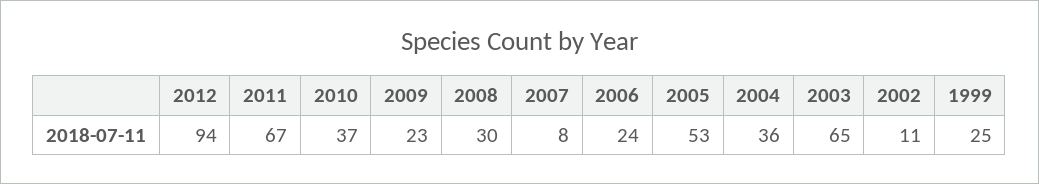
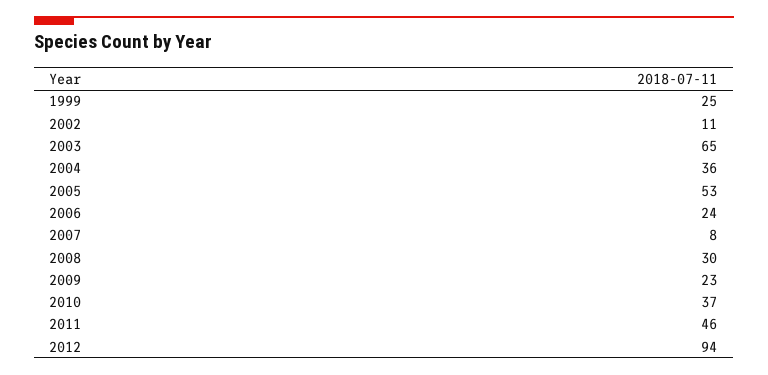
2011: 67 -> 46

